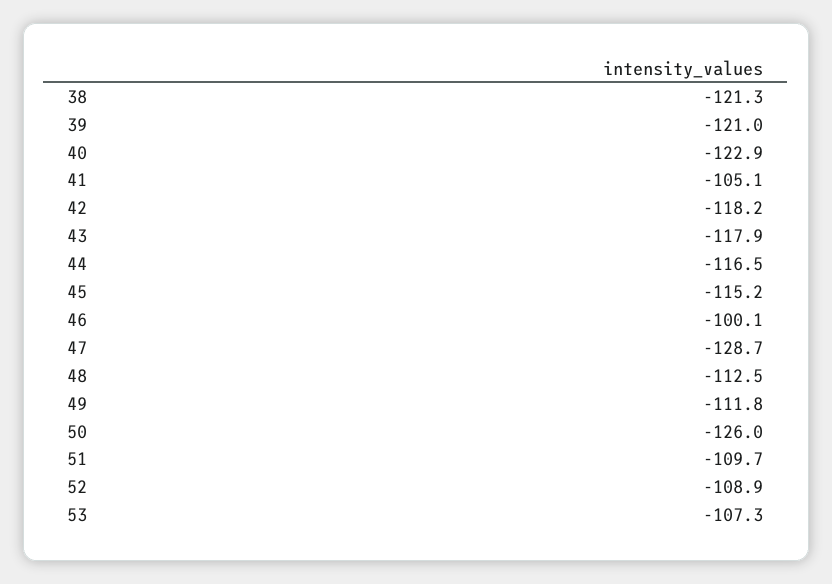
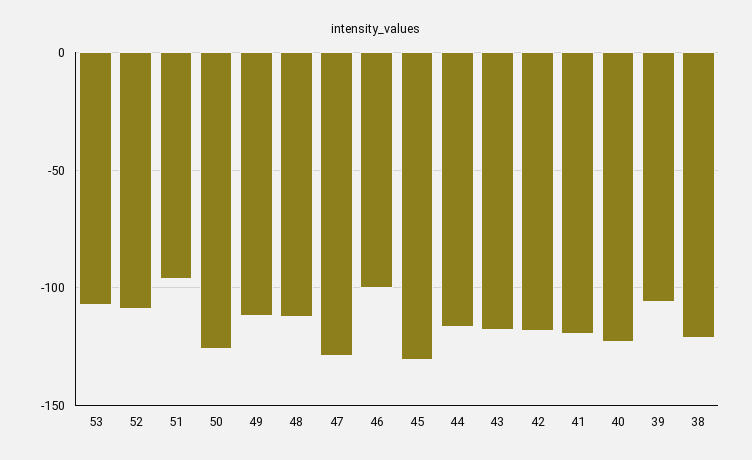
39: -121 -> -105
41: -105.1 -> -120
45: -115.2 -> -130
51: -109.7 -> -95

